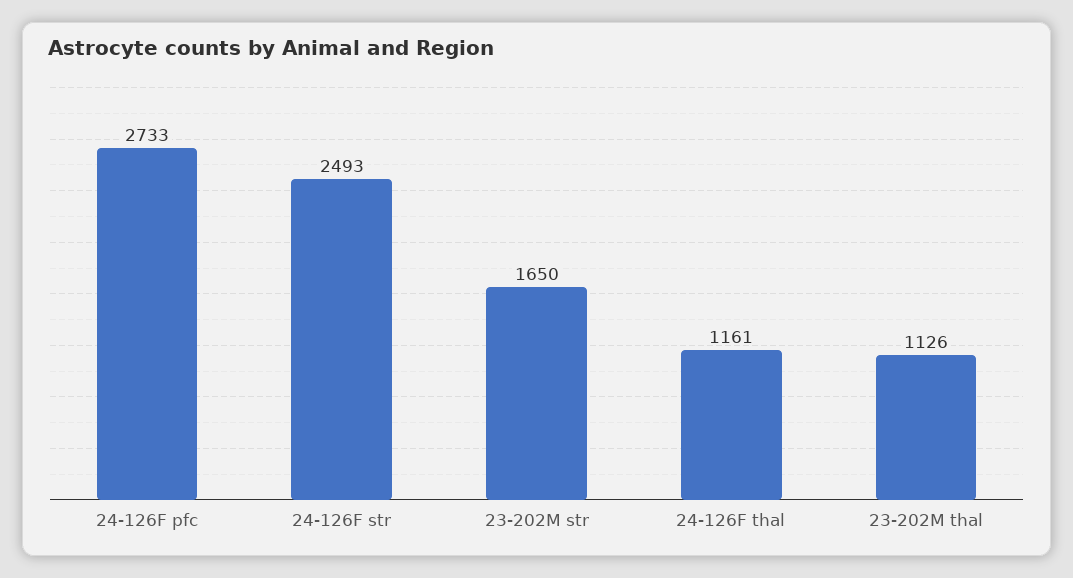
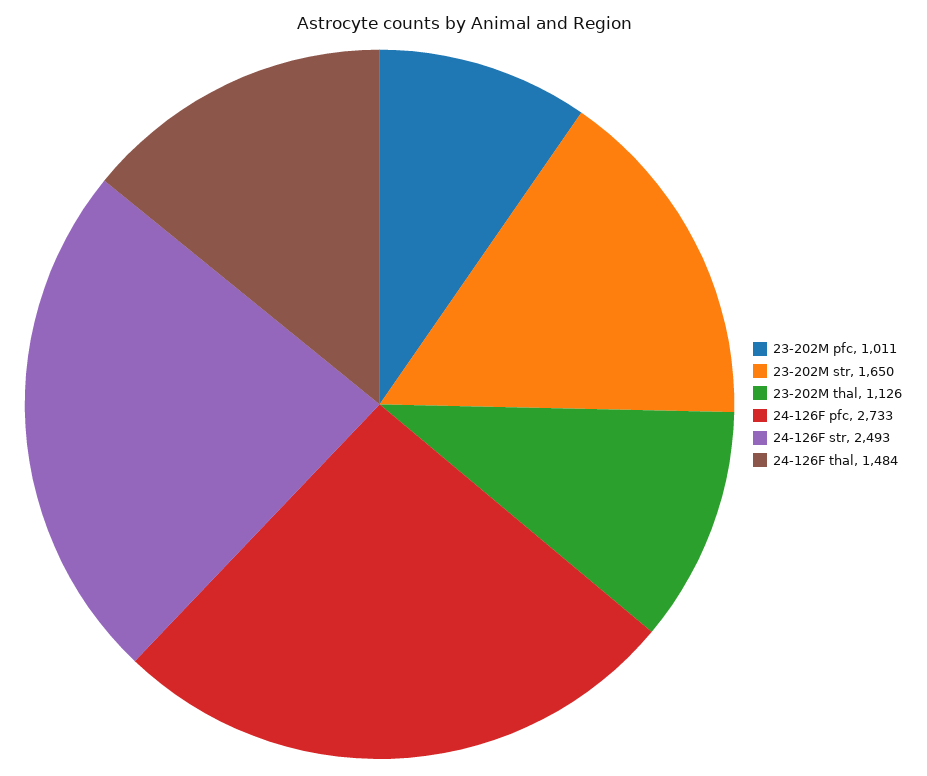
24-126F thal: 1161 -> 1484
23-202M pfc: none -> 1011

